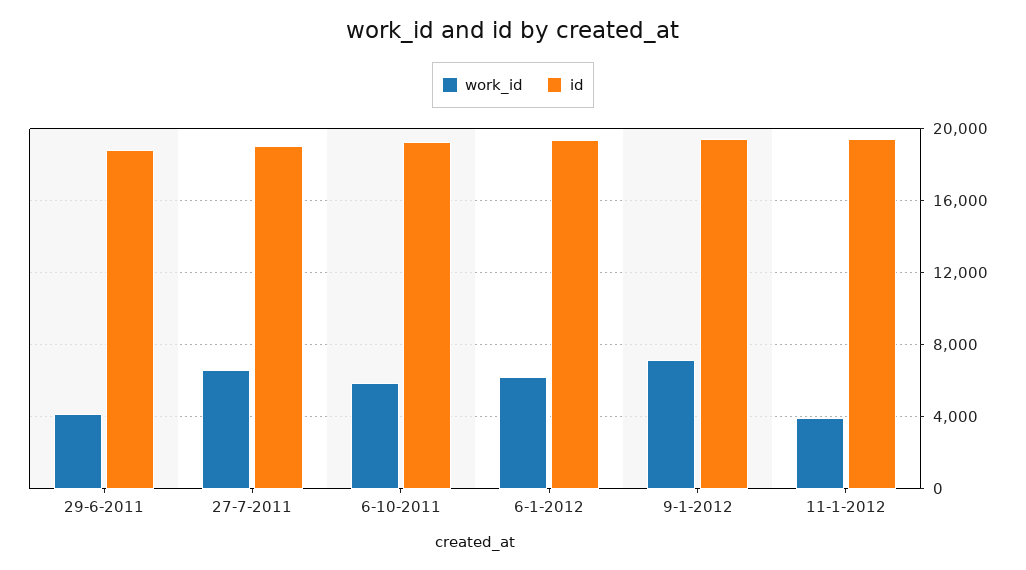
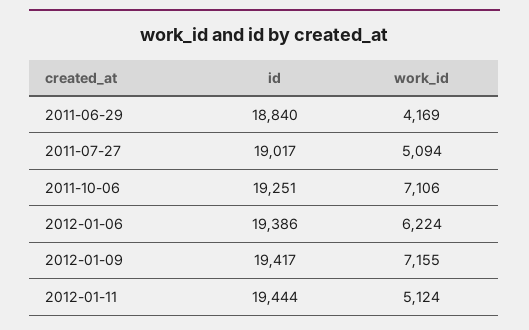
work_id, 27-7-2011: 6500 -> 5094
work_id, 6-10-2011: 6000 -> 7106
work_id, 11-1-2012: 4000 -> 5124

